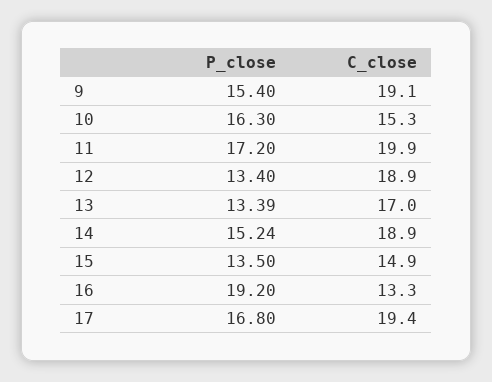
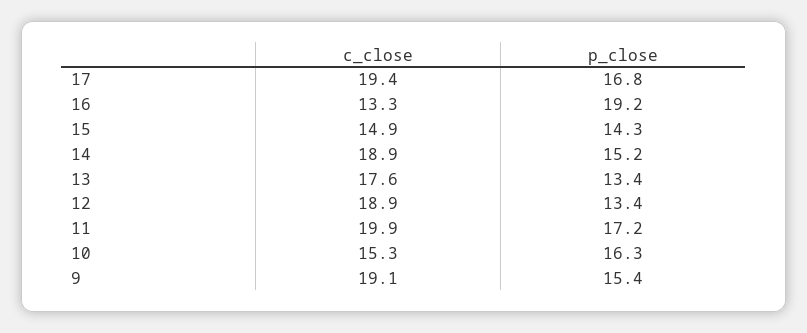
C_close, 13: 17 -> 17.6
P_close, 15: 13.5 -> 14.3

